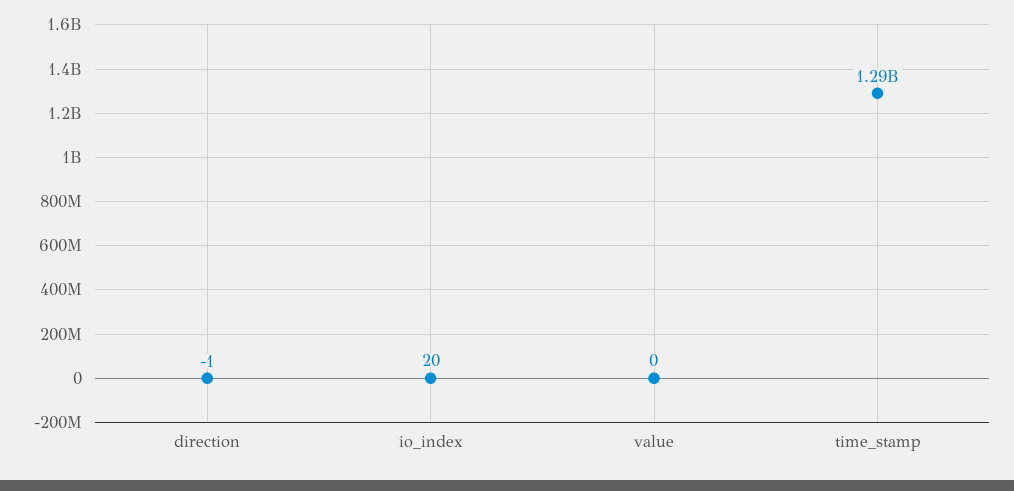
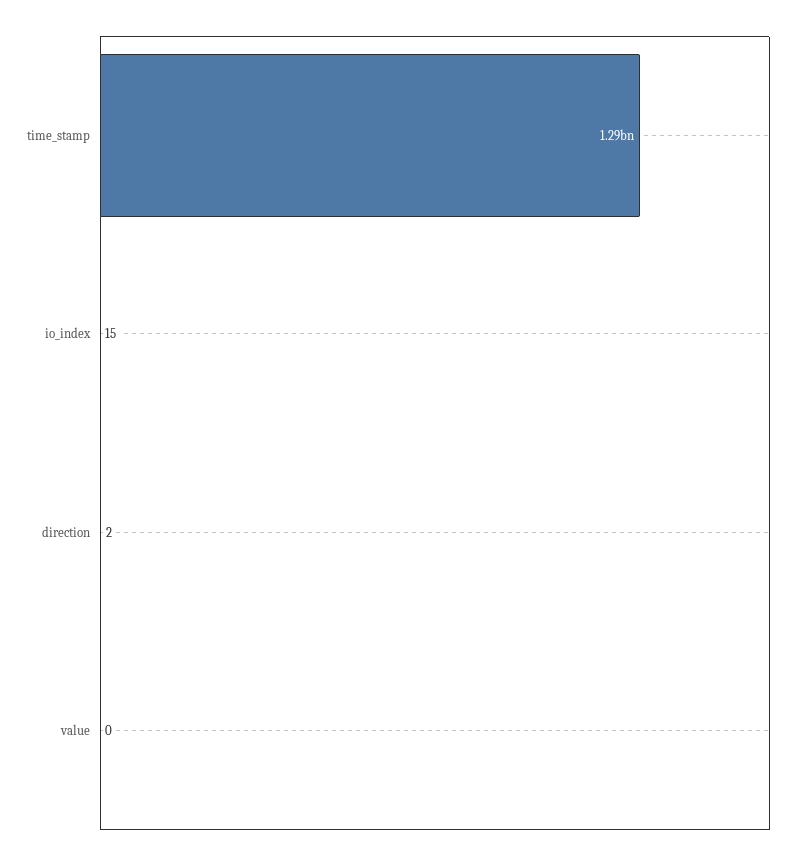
direction: -1 -> 2
io_index: 20 -> 15

